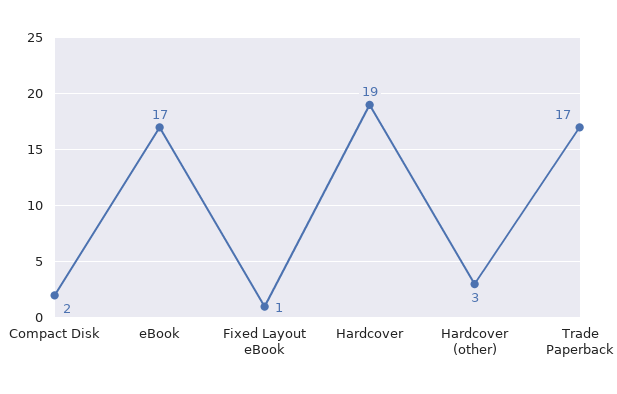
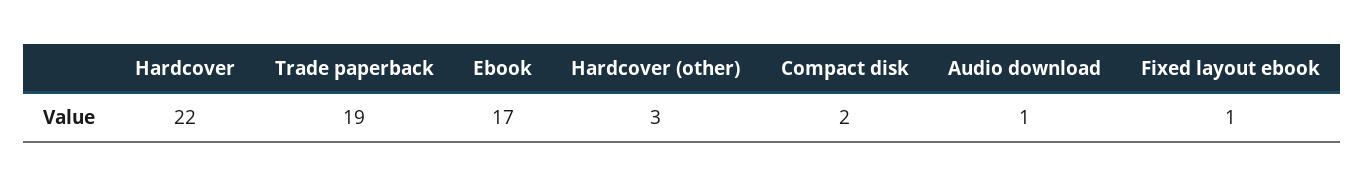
Hardcover: 19 -> 22
Trade Paperback: 17 -> 19
Audio download: none -> 1

